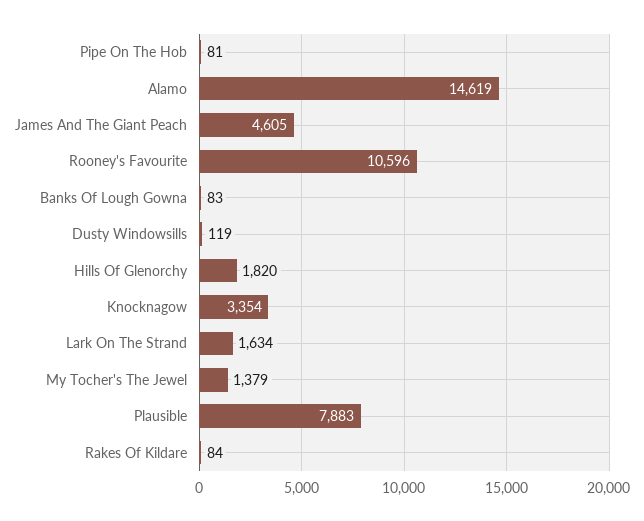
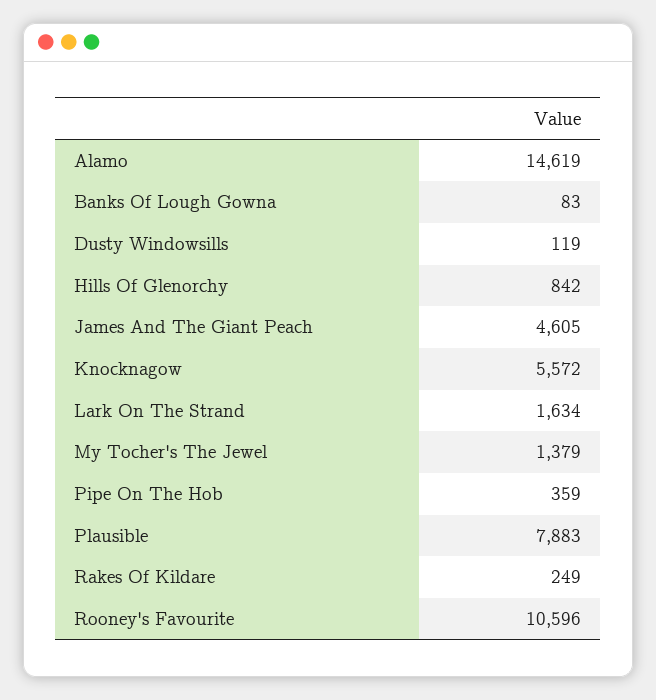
Pipe On The Hob: 81 -> 359
Hills Of Glenorchy: 1820 -> 842
Knocknagow: 3354 -> 5572
Rakes Of Kildare: 84 -> 249

